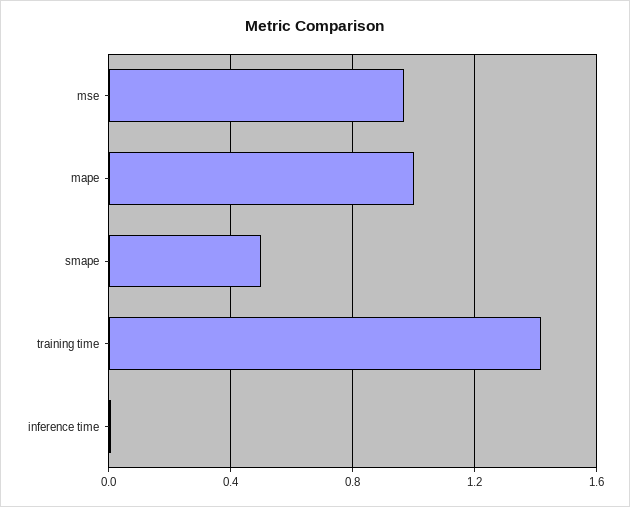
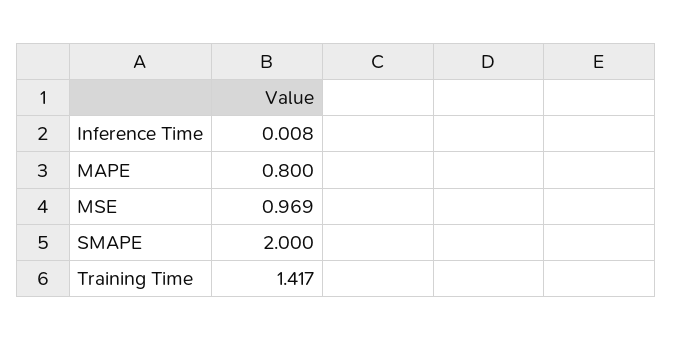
mape: 1 -> 0.8
smape: 0.5 -> 2

